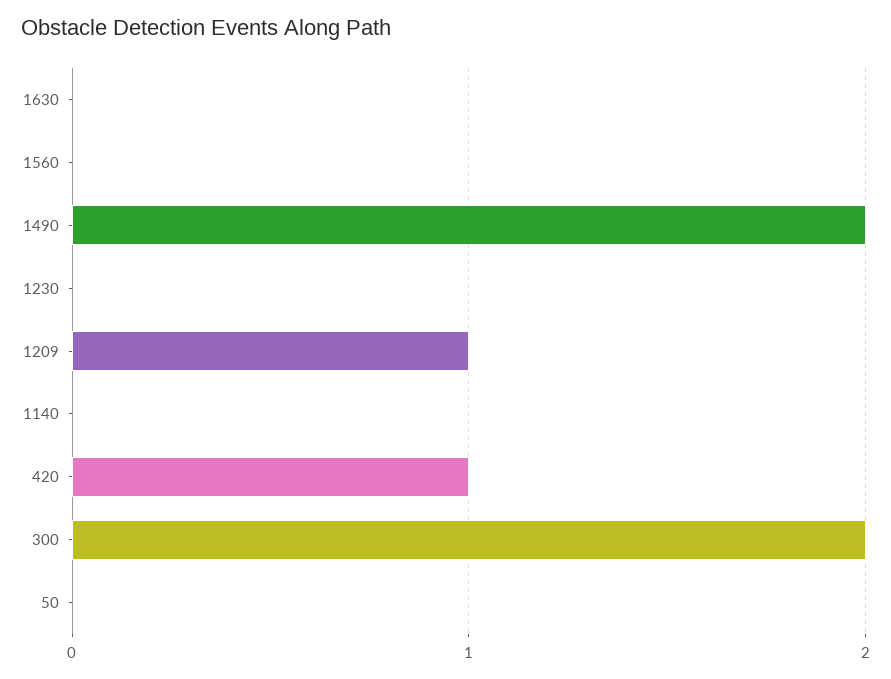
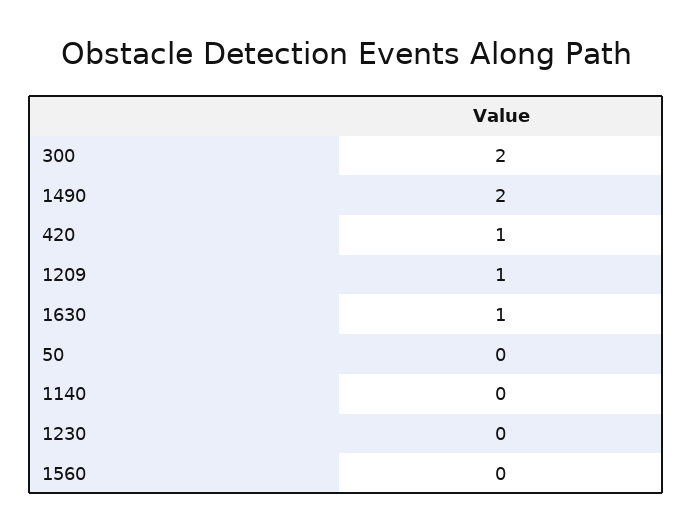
1630: 0 -> 1

